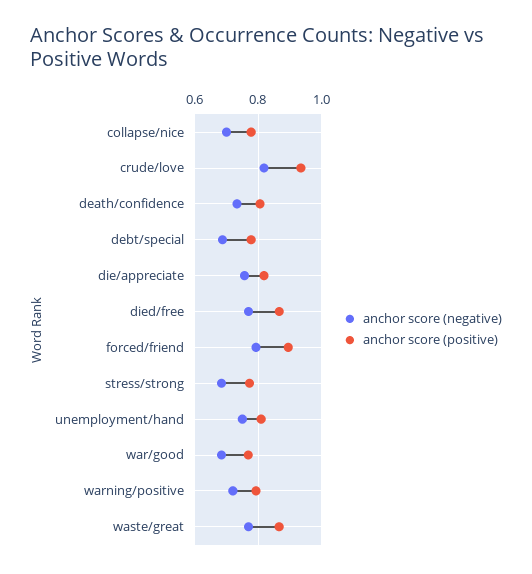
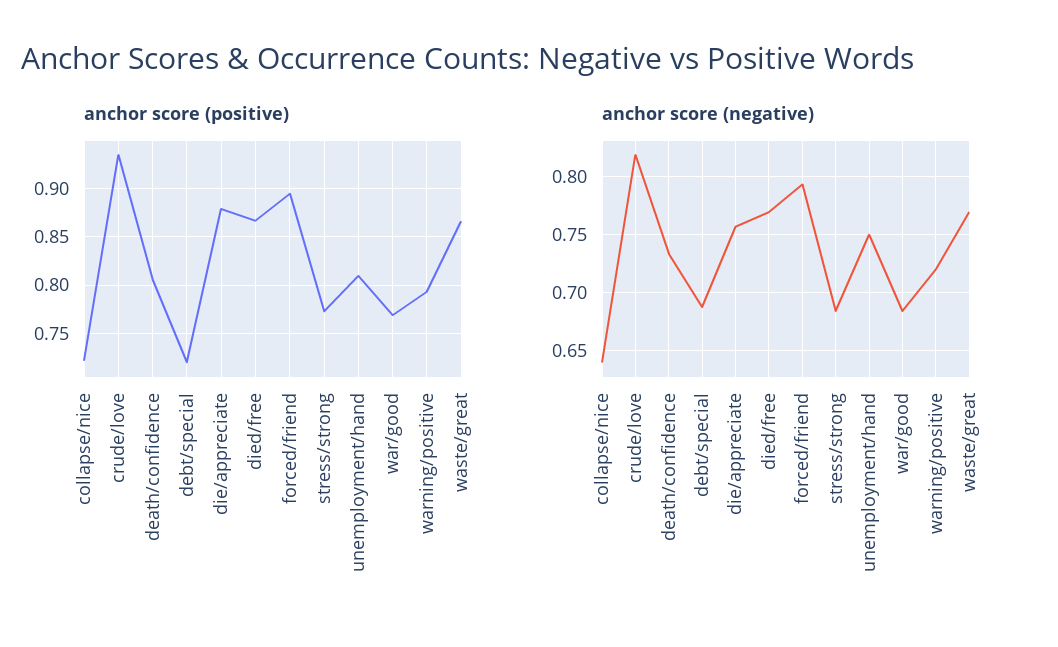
anchor score (negative), collapse/nice: 0.7 -> 0.64
anchor score (positive), collapse/nice: 0.78 -> 0.72
anchor score (positive), debt/special: 0.78 -> 0.72
anchor score (positive), die/appreciate: 0.82 -> 0.88

